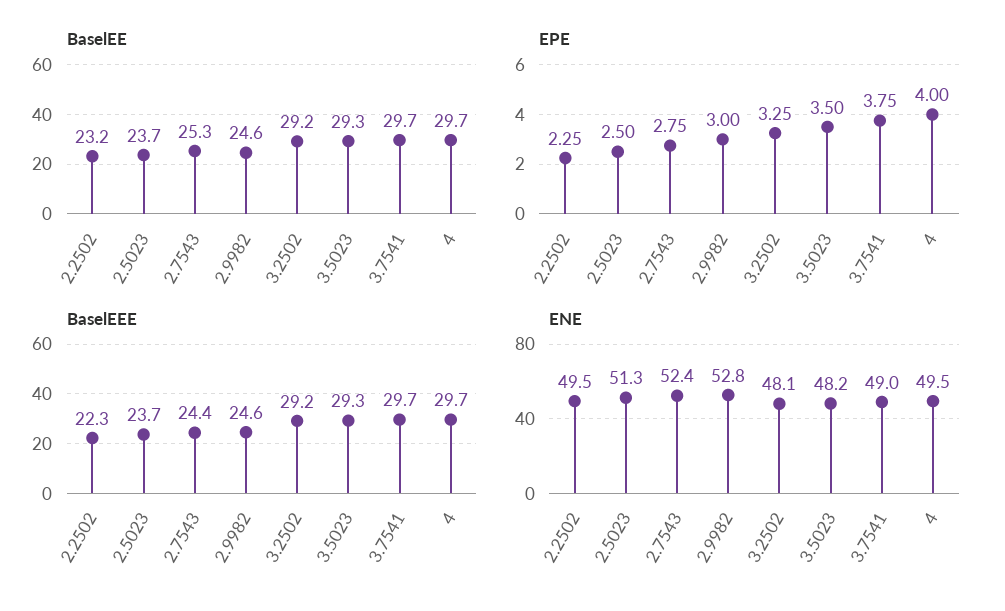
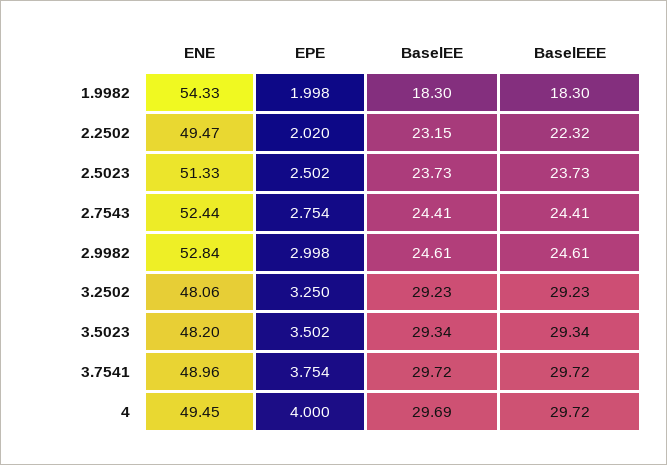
BaselEE, 2.7543: 25.3 -> 24.41
EPE, 2.2502: 2.25 -> 2.02
ENE, 1.9982: none -> 54.33
EPE, 1.9982: none -> 1.998
BaselEE, 1.9982: none -> 18.3
BaselEEE, 1.9982: none -> 18.3

